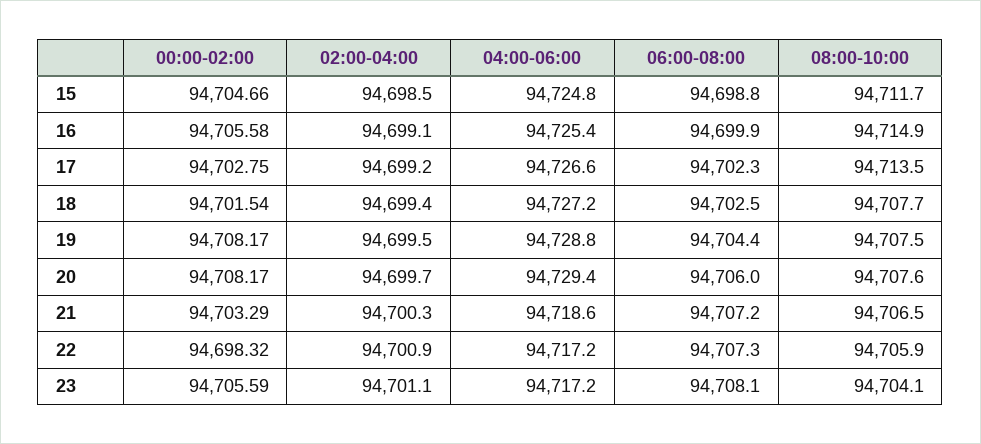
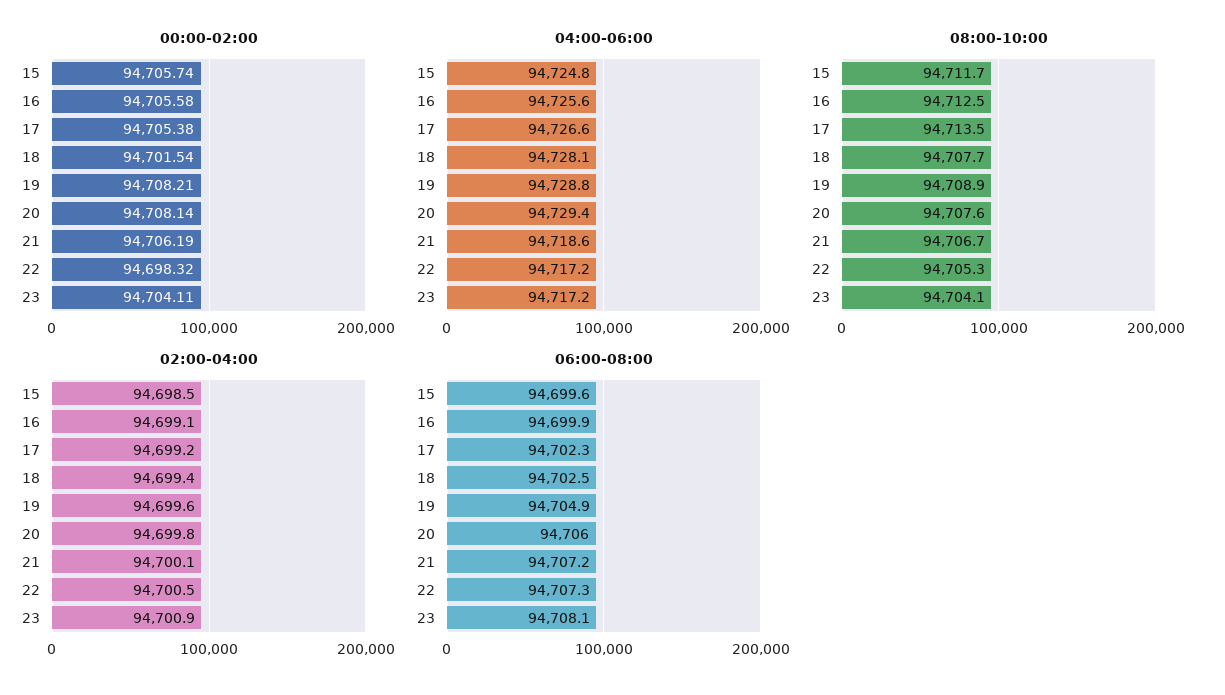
00:00-02:00, 15: 94704.66 -> 94705.74
06:00-08:00, 15: 94698.8 -> 94699.6
04:00-06:00, 16: 94725.4 -> 94725.6
08:00-10:00, 16: 94714.9 -> 94712.5
00:00-02:00, 17: 94702.75 -> 94705.38
04:00-06:00, 18: 94727.2 -> 94728.1
00:00-02:00, 19: 94708.17 -> 94708.21
02:00-04:00, 19: 94699.5 -> 94699.6
06:00-08:00, 19: 94704.4 -> 94704.9
08:00-10:00, 19: 94707.5 -> 94708.9
00:00-02:00, 20: 94708.17 -> 94708.14
02:00-04:00, 20: 94699.7 -> 94699.8
00:00-02:00, 21: 94703.29 -> 94706.19
02:00-04:00, 21: 94700.3 -> 94700.1
08:00-10:00, 21: 94706.5 -> 94706.7
02:00-04:00, 22: 94700.9 -> 94700.5
08:00-10:00, 22: 94705.9 -> 94705.3
00:00-02:00, 23: 94705.59 -> 94704.11
02:00-04:00, 23: 94701.1 -> 94700.9

